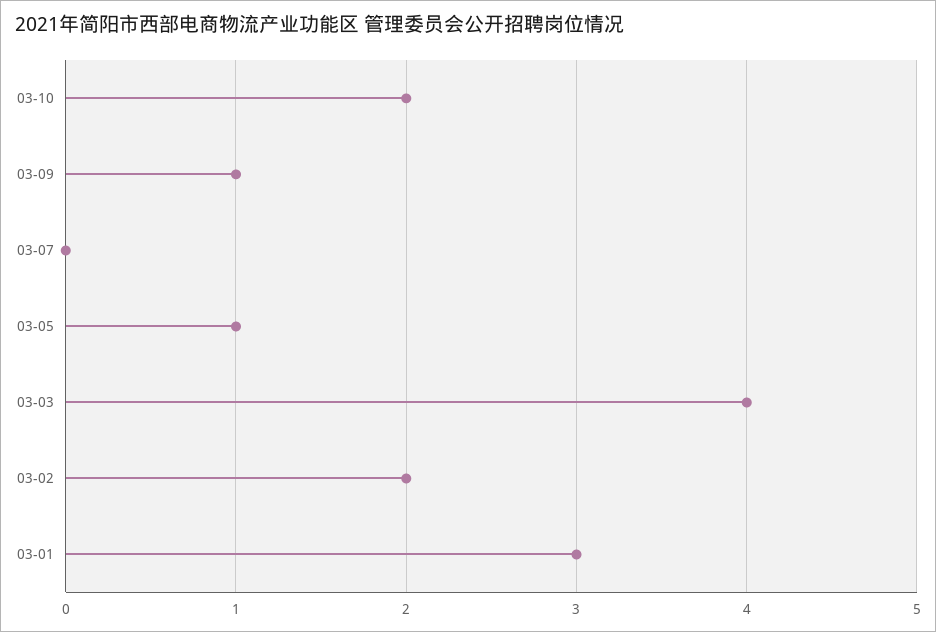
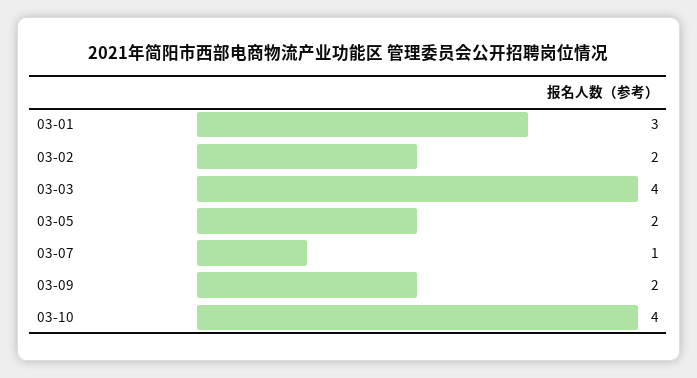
03-10: 2 -> 4
03-09: 1 -> 2
03-07: 0 -> 1
03-05: 1 -> 2

